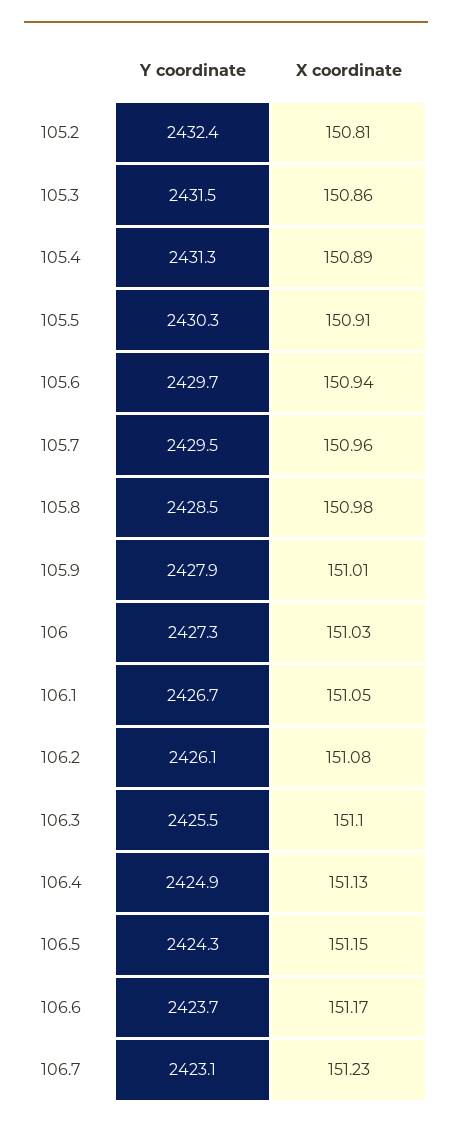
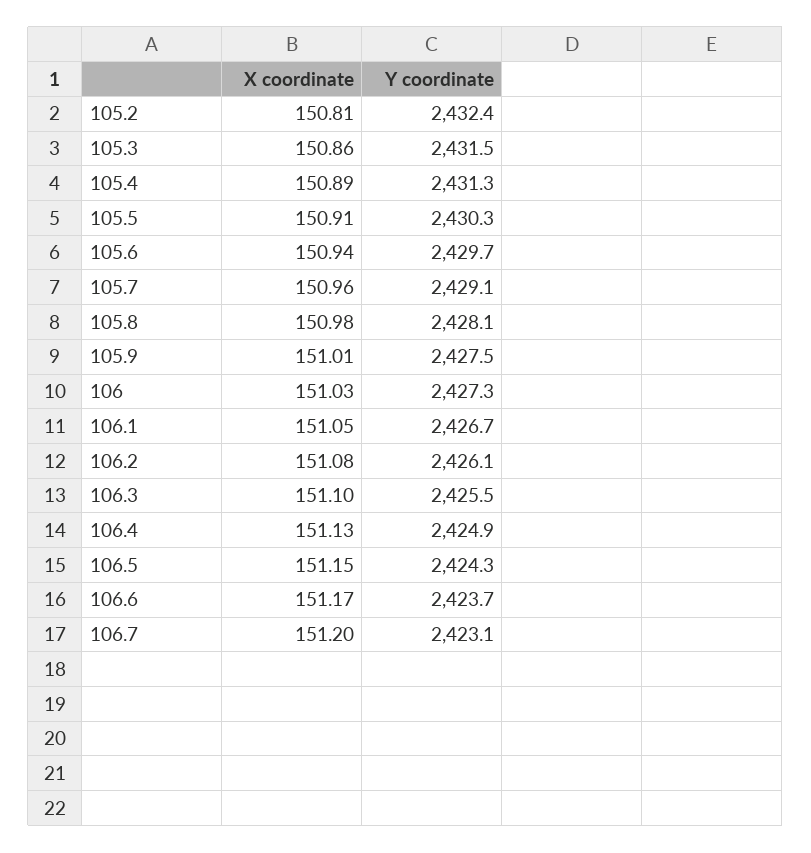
Y coordinate, 105.7: 2429.5 -> 2429.1
Y coordinate, 105.8: 2428.5 -> 2428.1
Y coordinate, 105.9: 2427.9 -> 2427.5
X coordinate, 106.7: 151.23 -> 151.2

